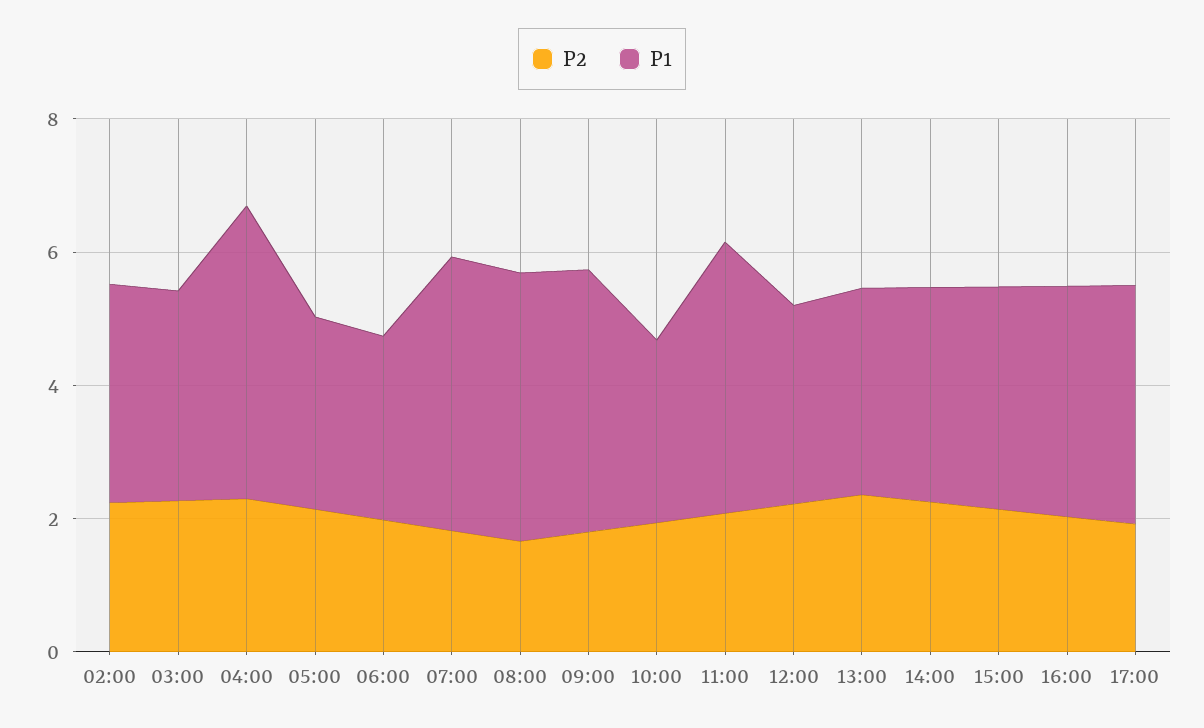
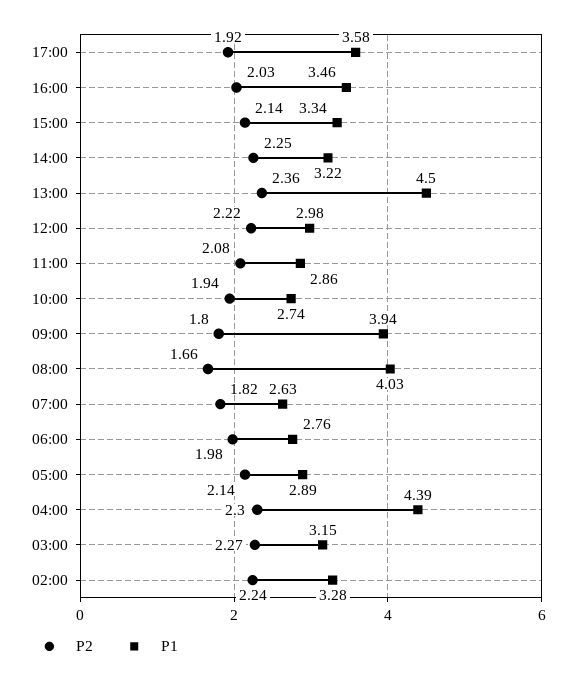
P1, 07:00: 4 -> 2.63
P1, 11:00: 4 -> 2.86
P1, 13:00: 3 -> 4.5

